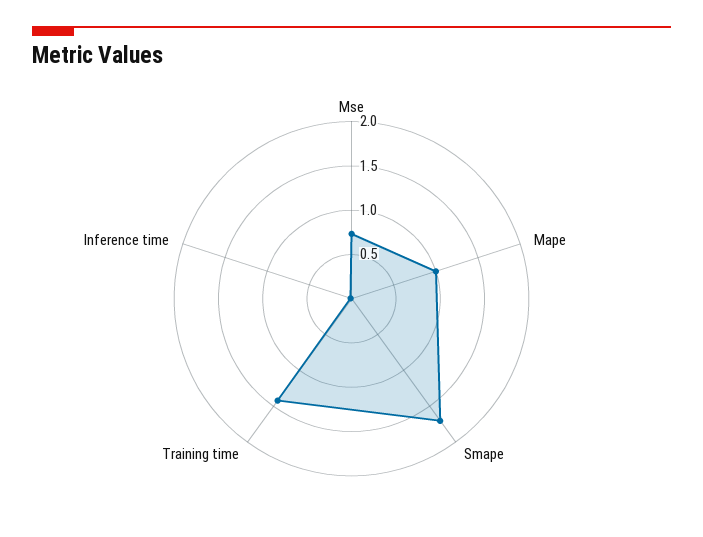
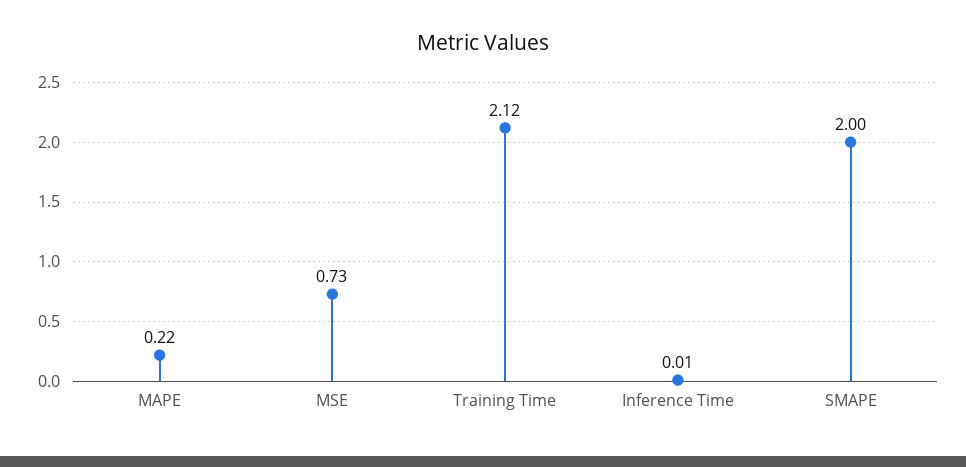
Mape: 1 -> 0.22
Smape: 1.7 -> 2
Training time: 1.4 -> 2.12

